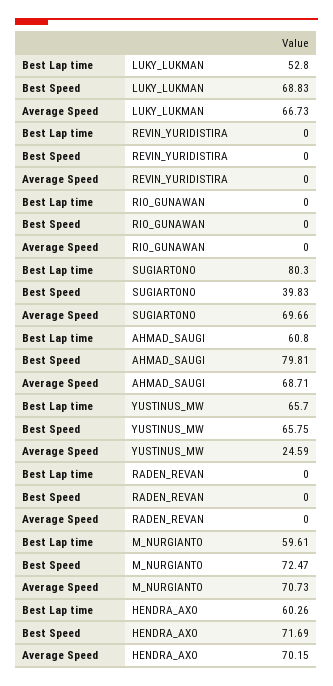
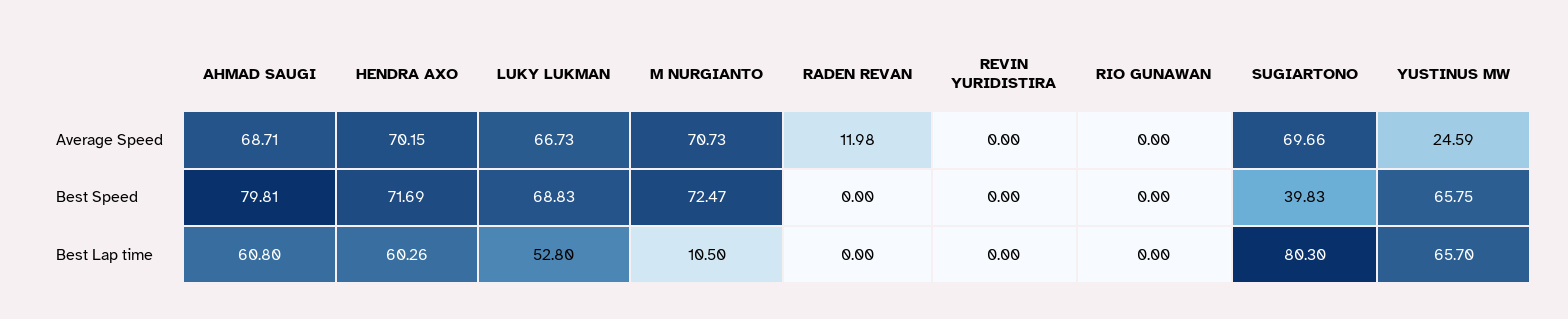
Average Speed, RADEN_REVAN: 0 -> 11.98
Best Lap time, M_NURGIANTO: 59.61 -> 10.5

